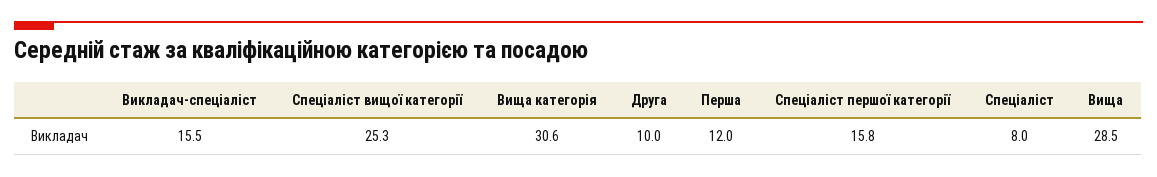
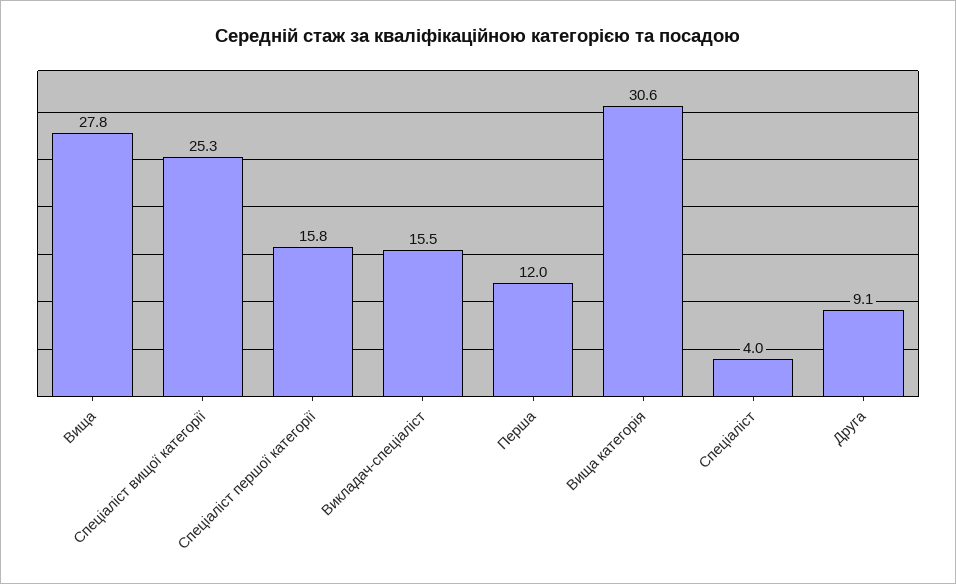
Друга: 10 -> 9.1
Спеціаліст: 8 -> 4
Вища: 28.5 -> 27.8

